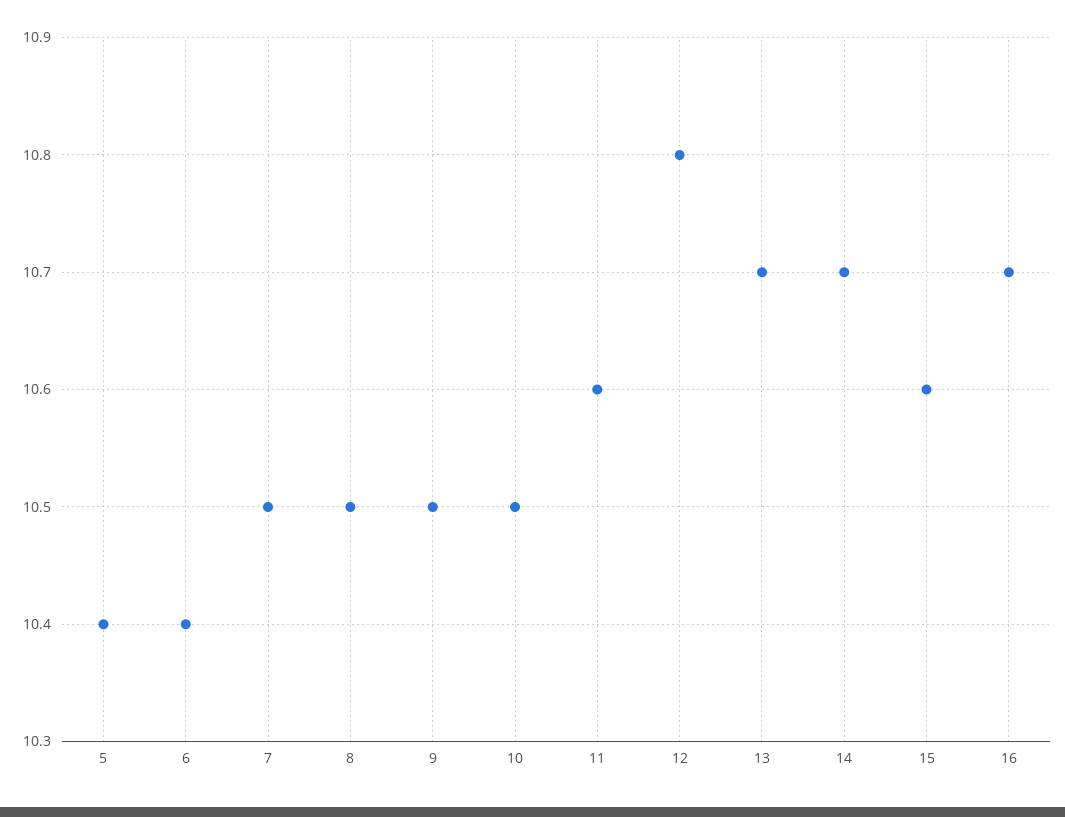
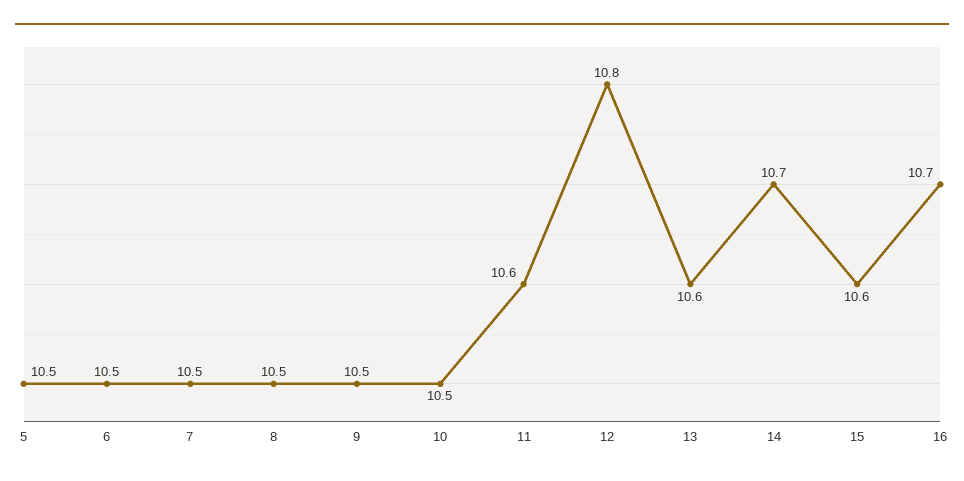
5: 10.4 -> 10.5
6: 10.4 -> 10.5
13: 10.7 -> 10.6

